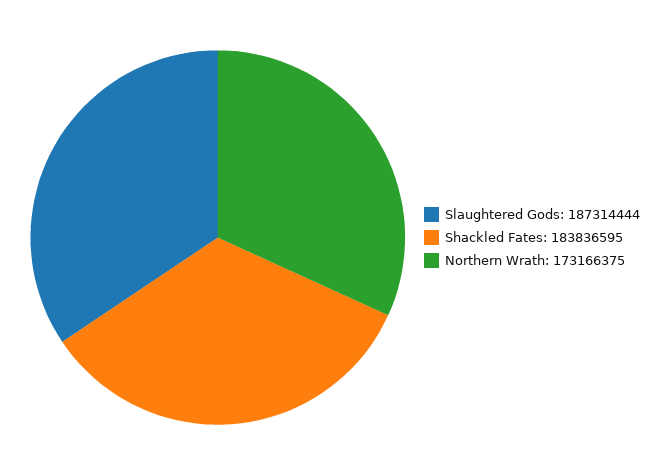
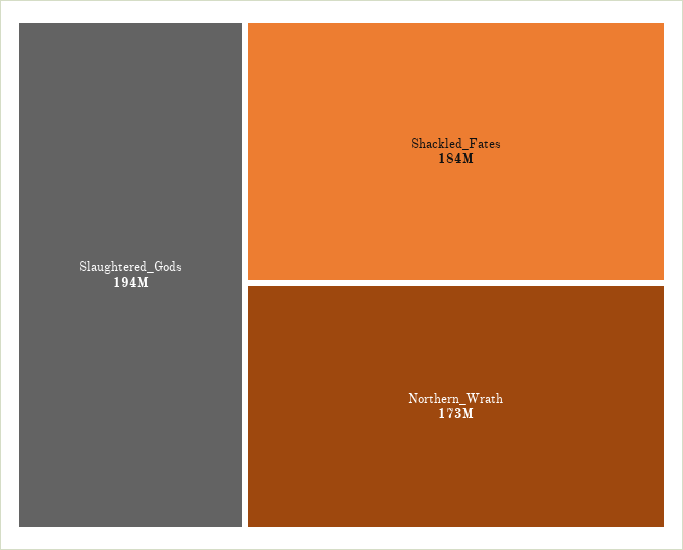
Slaughtered Gods: 187314444 -> 194000000

